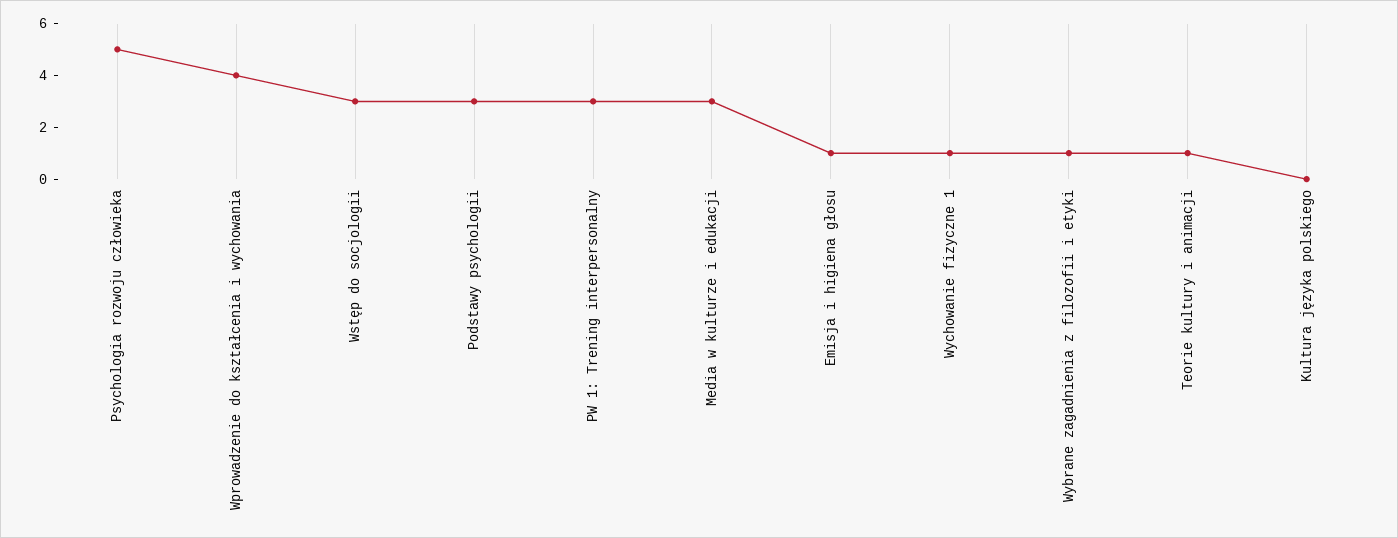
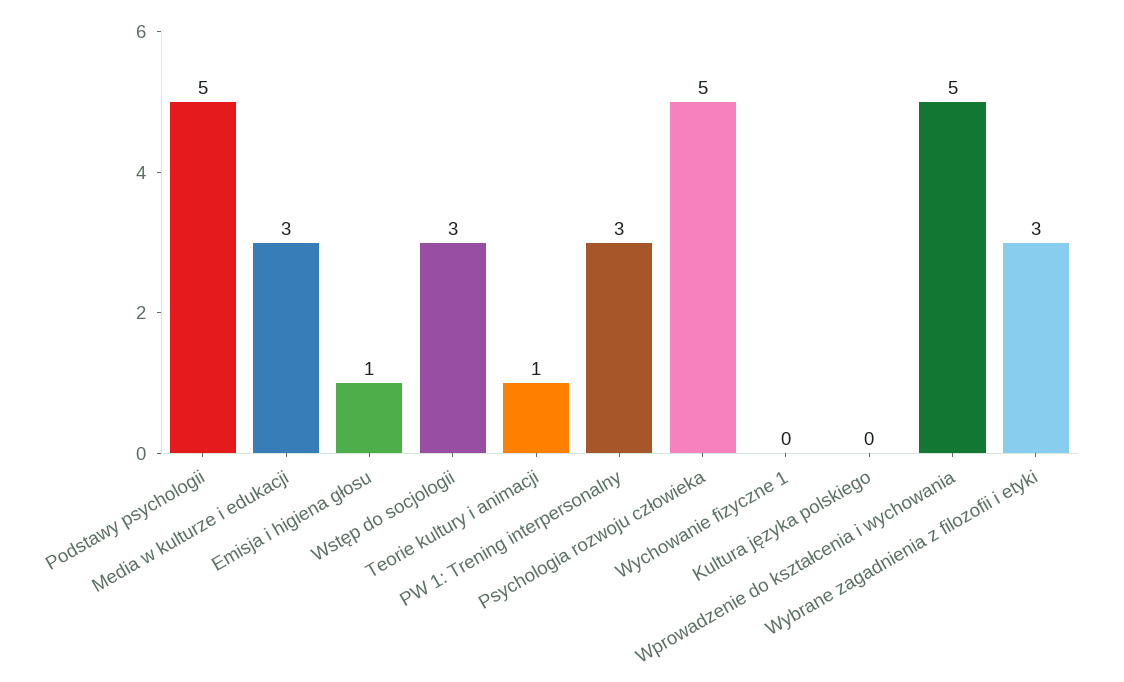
Wprowadzenie do kształcenia i wychowania: 4 -> 5
Podstawy psychologii: 3 -> 5
Wychowanie fizyczne 1: 1 -> 0
Wybrane zagadnienia z filozofii i etyki: 1 -> 3

